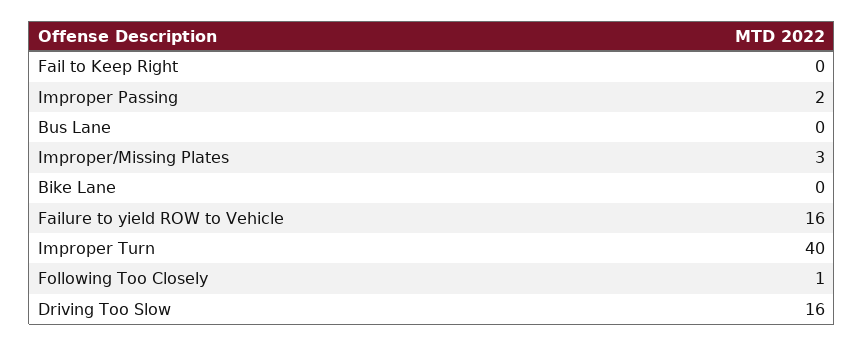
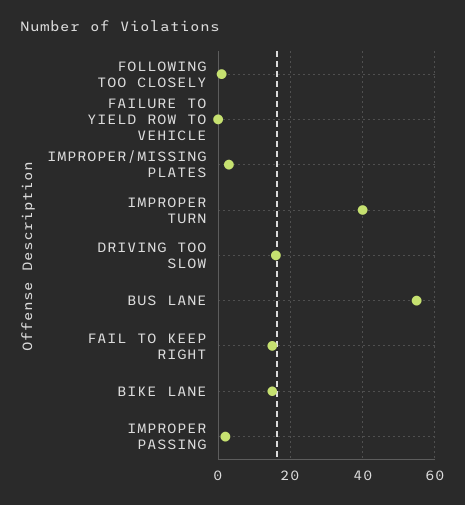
Fail to Keep Right: 0 -> 15
Bus Lane: 0 -> 55
Bike Lane: 0 -> 15
Failure to yield ROW to Vehicle: 16 -> 0

